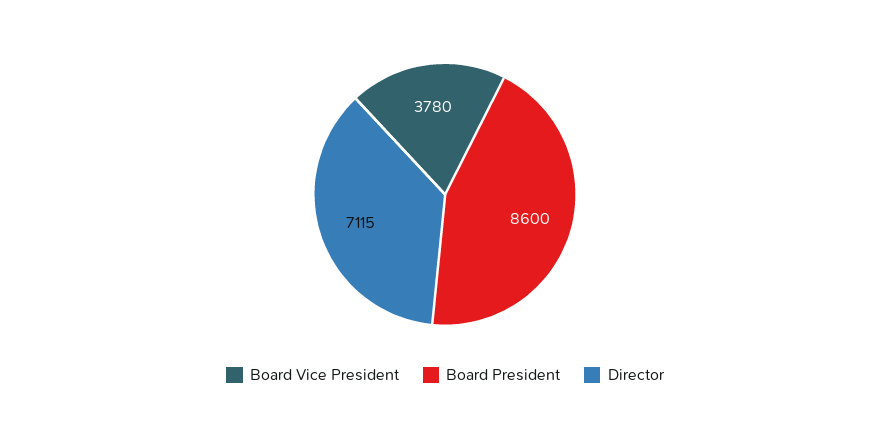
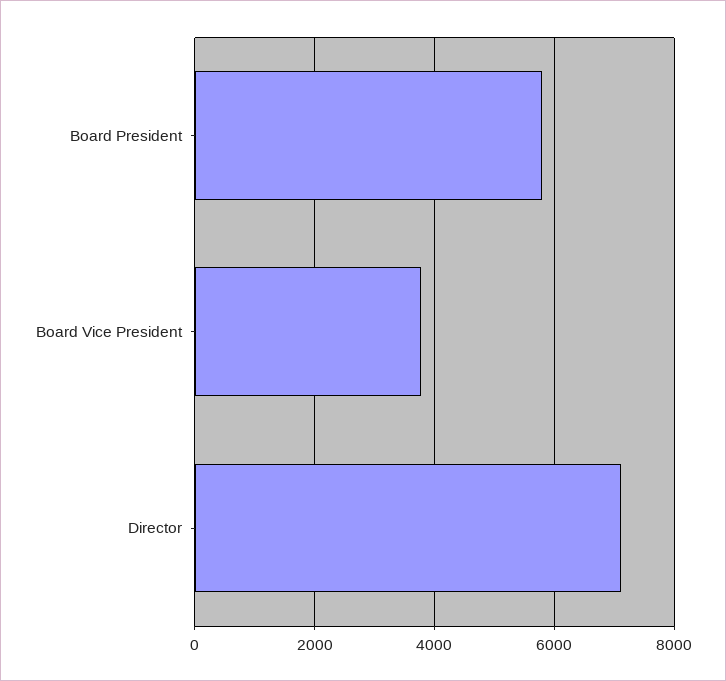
Board President: 8600 -> 5800

